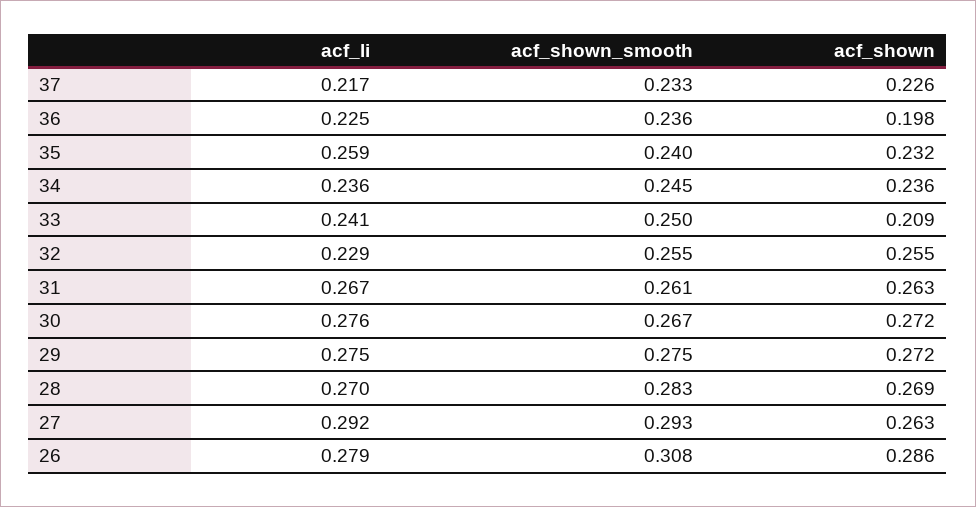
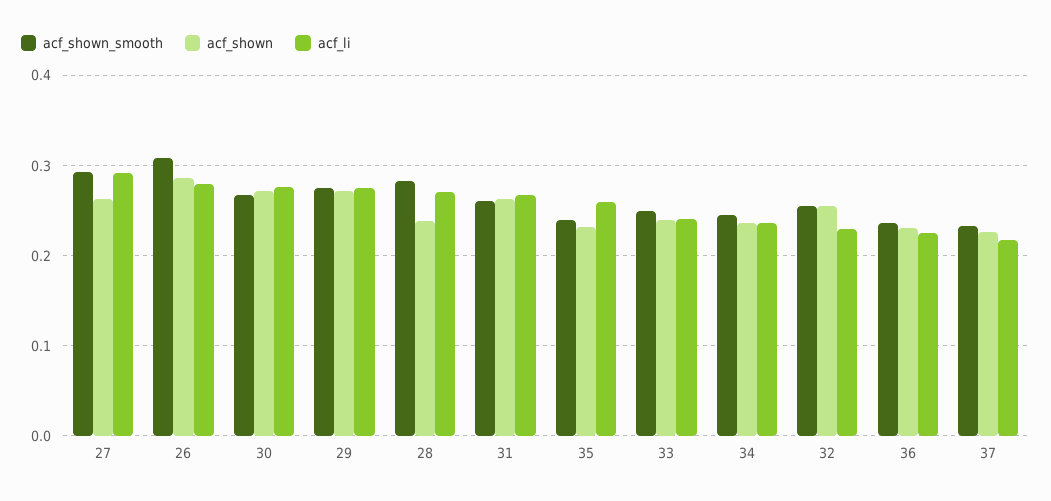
acf_shown, 36: 0.198 -> 0.23
acf_shown, 33: 0.209 -> 0.24
acf_shown, 28: 0.269 -> 0.24

